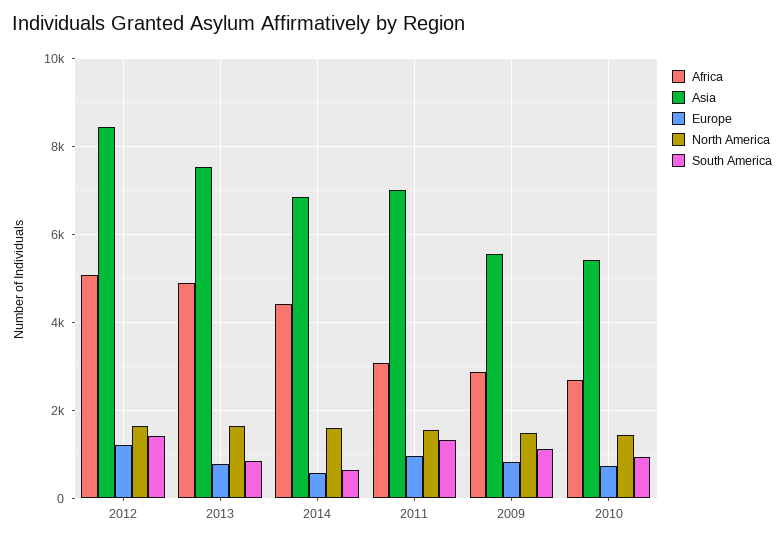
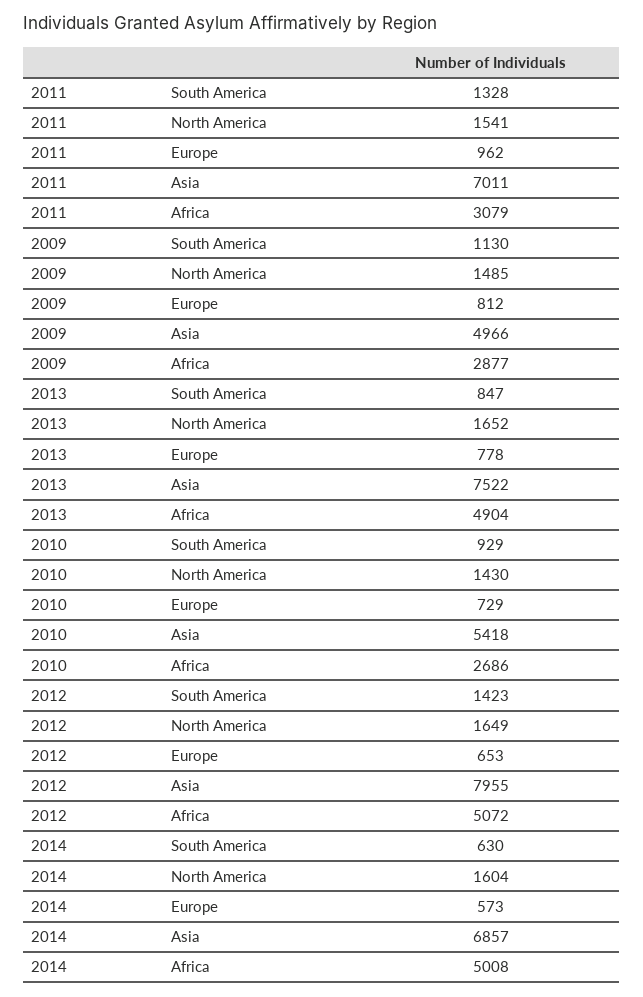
Asia, 2012: 8400 -> 7955
Europe, 2012: 1200 -> 653
Africa, 2014: 4400 -> 5008
Asia, 2009: 5600 -> 4966

